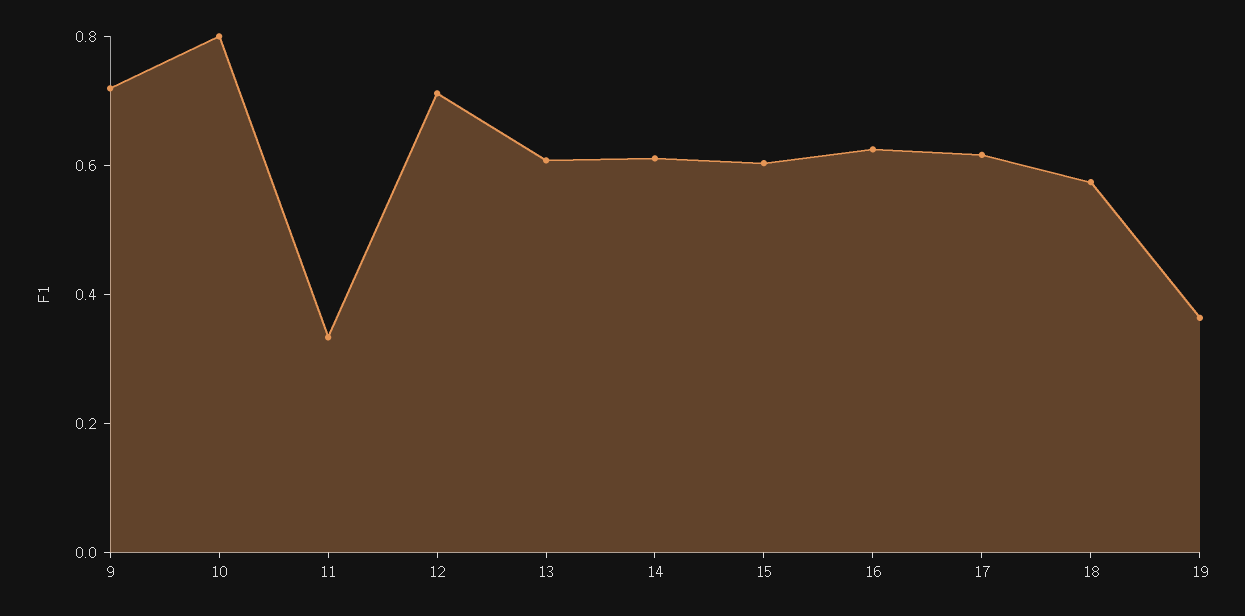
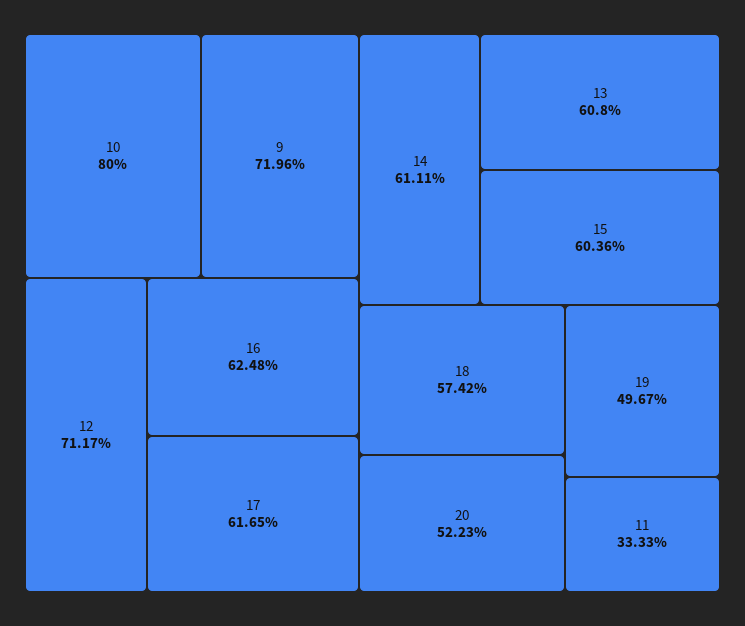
19: 0.35 -> 0.4967
20: none -> 0.5223

